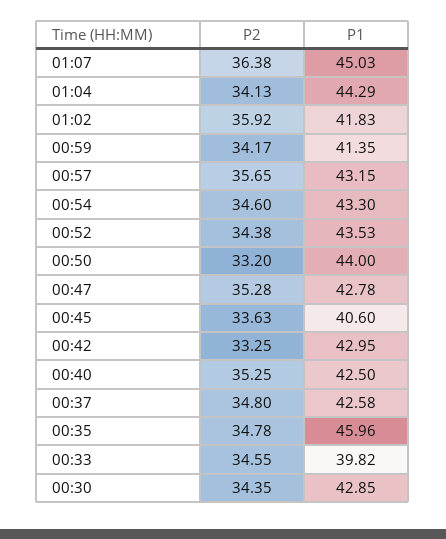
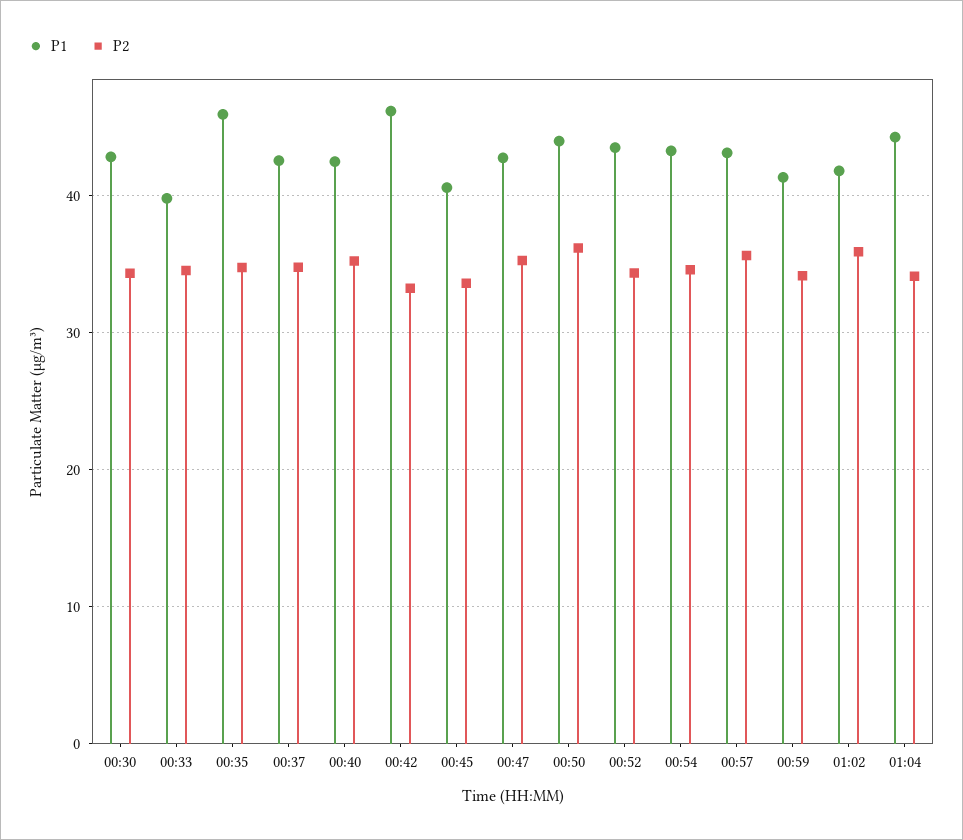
P2, 01:07: 36.38 -> none
P1, 01:07: 45.03 -> none
P2, 00:50: 33.2 -> 36
P1, 00:42: 42.95 -> 46

